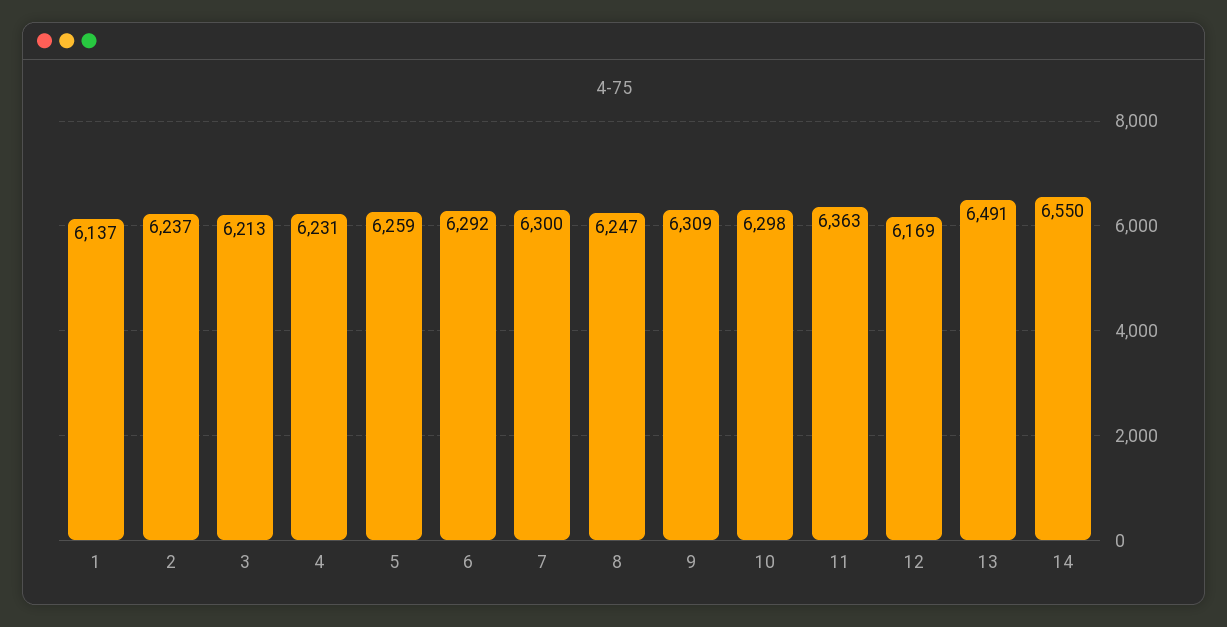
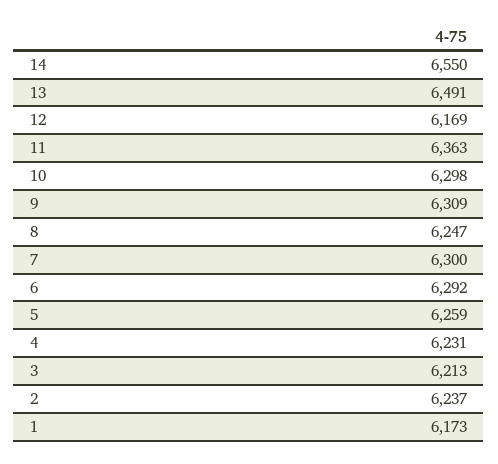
1: 6137 -> 6173

